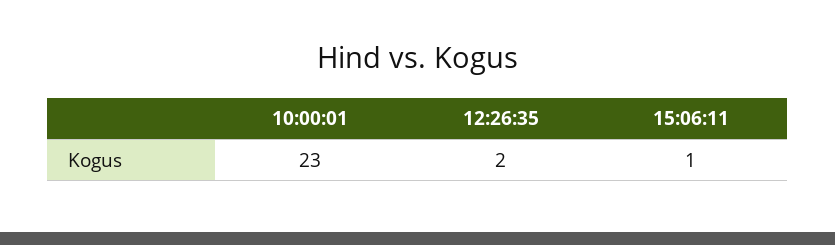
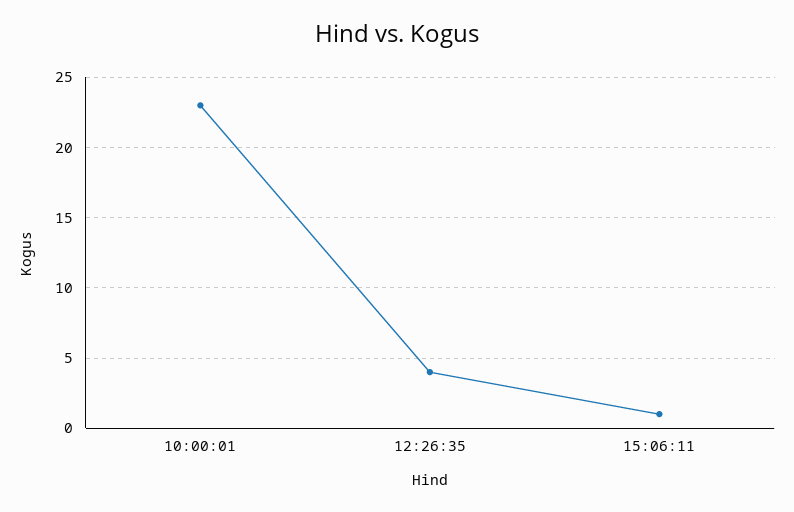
12:26:35: 2 -> 4

